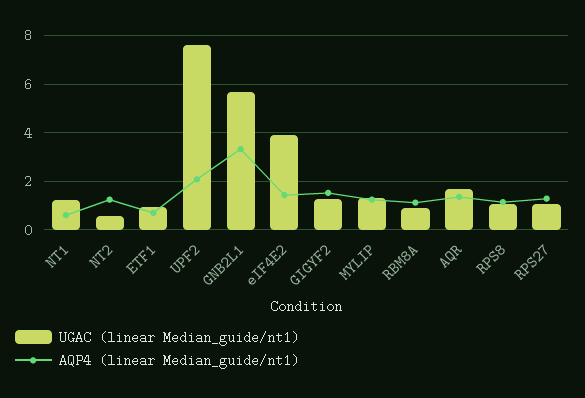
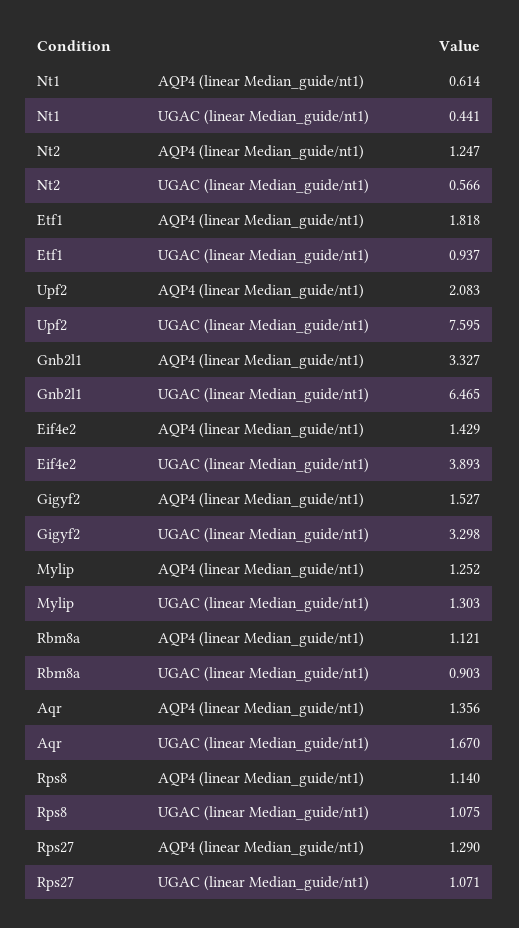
UGAC (linear Median_guide/nt1), NT1: 1.25 -> 0.441
AQP4 (linear Median_guide/nt1), ETF1: 0.75 -> 1.818
UGAC (linear Median_guide/nt1), GNB2L1: 5.75 -> 6.465
UGAC (linear Median_guide/nt1), GIGYF2: 1.25 -> 3.298

